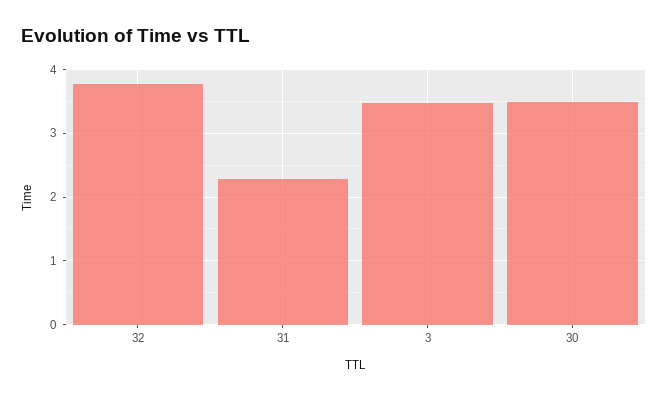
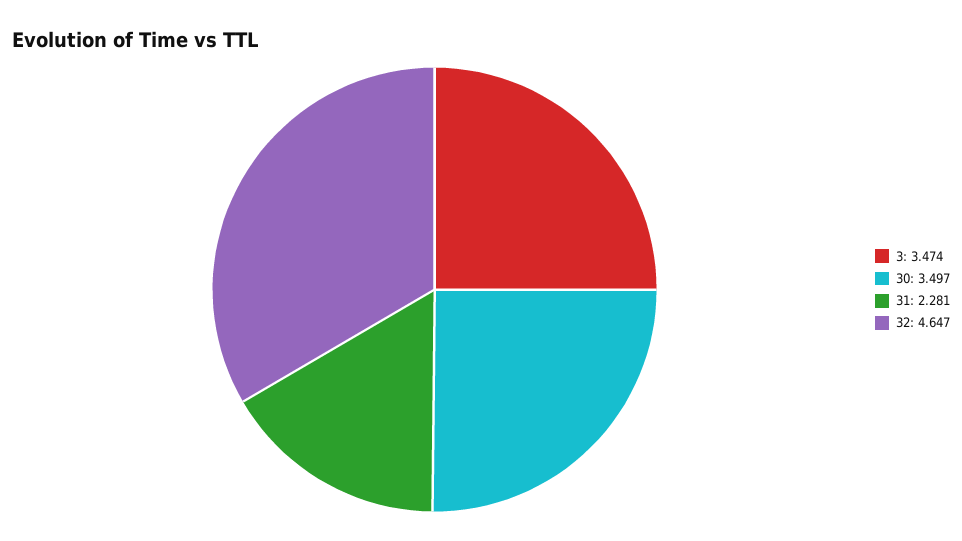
32: 3.8 -> 4.647

